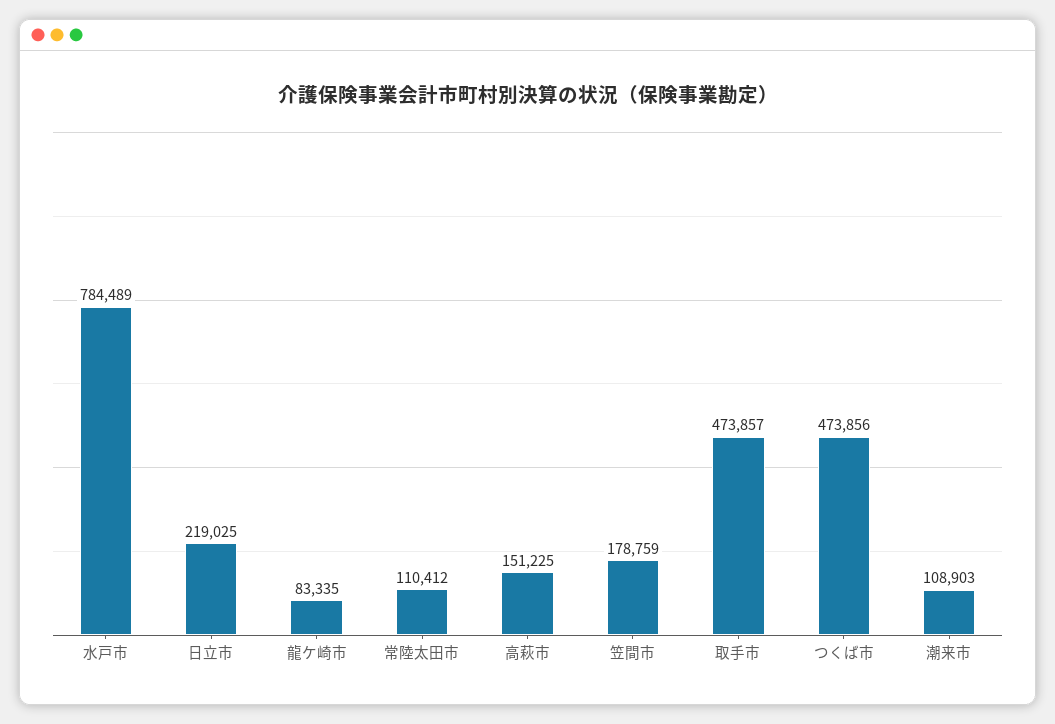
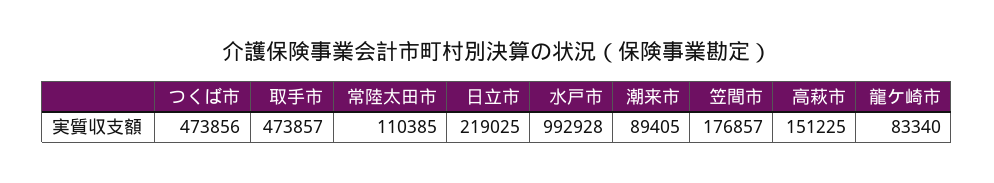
水戸市: 784489 -> 992928
龍ケ崎市: 83335 -> 83340
常陸太田市: 110412 -> 110385
笠間市: 178759 -> 176857
潮来市: 108903 -> 89405

